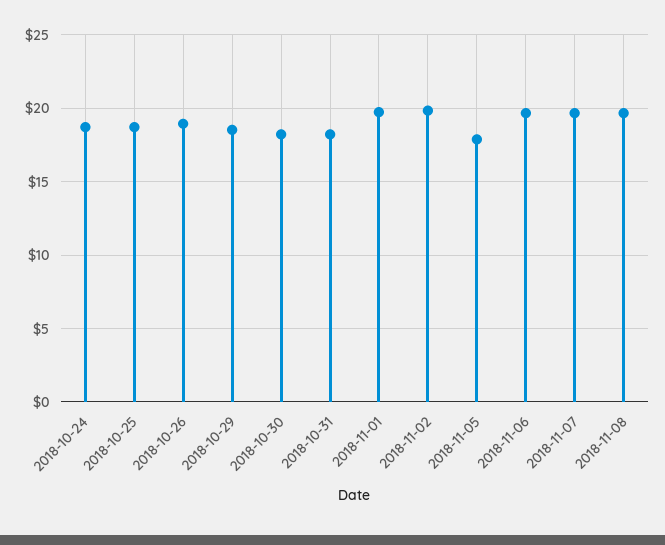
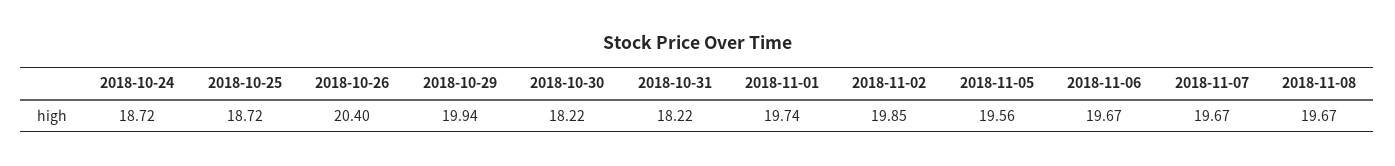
2018-10-26: 19 -> 20.4
2018-10-29: 18.5 -> 19.94
2018-11-05: 18 -> 19.56

